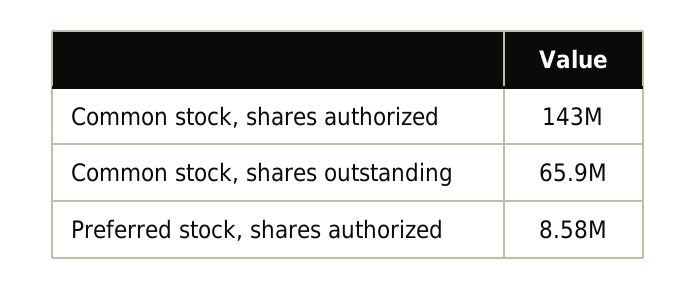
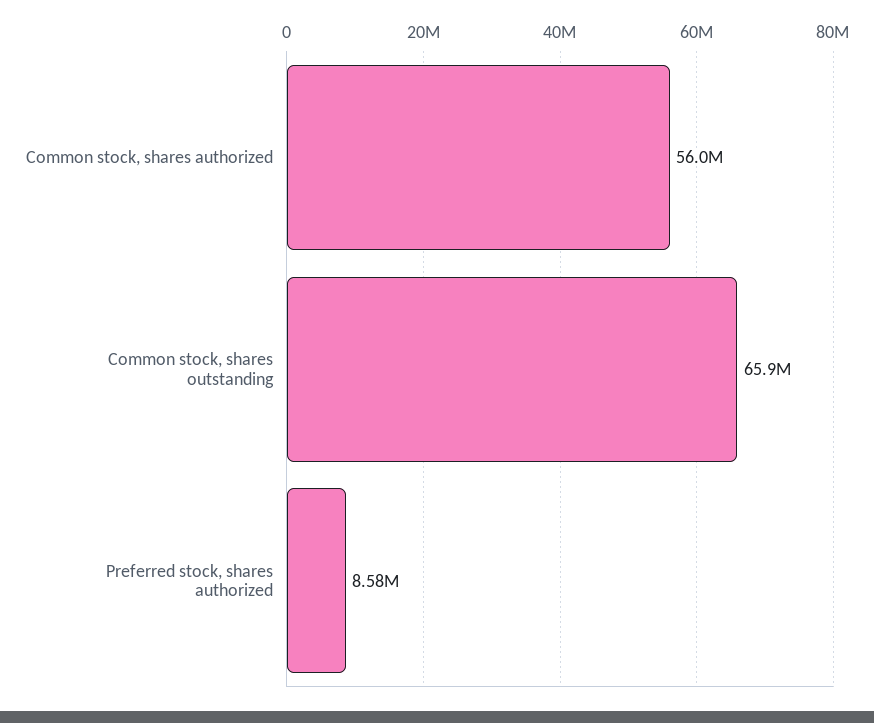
Common stock, shares authorized: 143000000 -> 56000000

